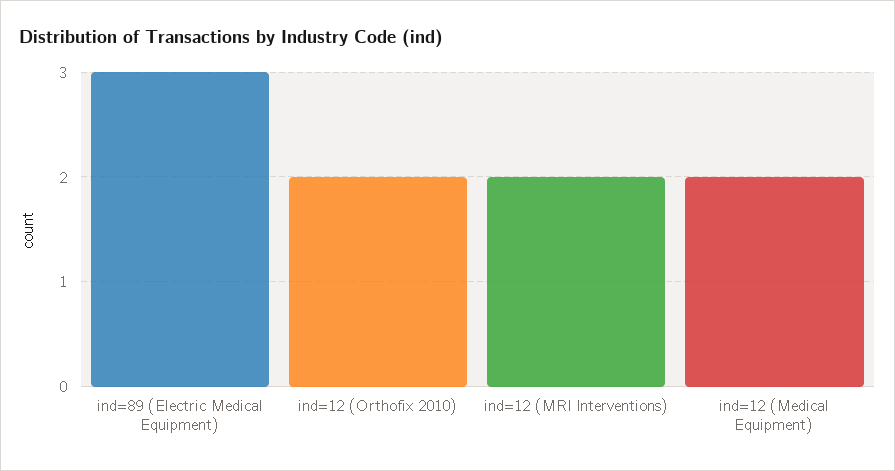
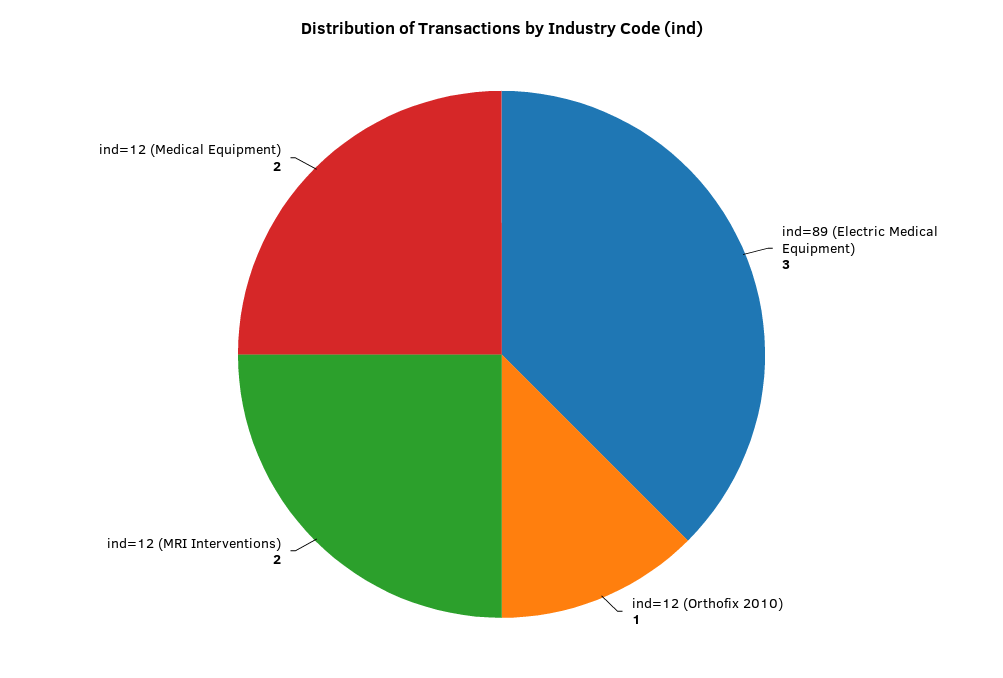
ind=12 (Orthofix 2010): 2 -> 1

